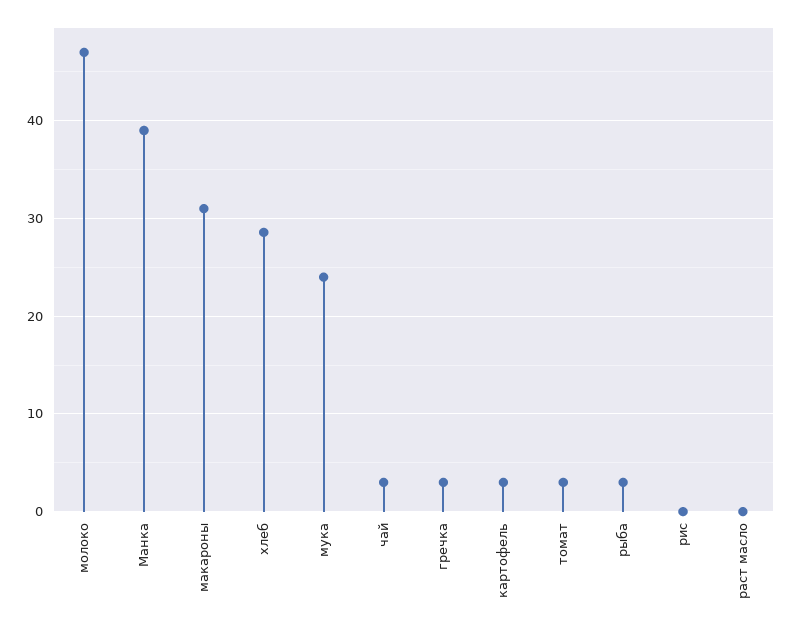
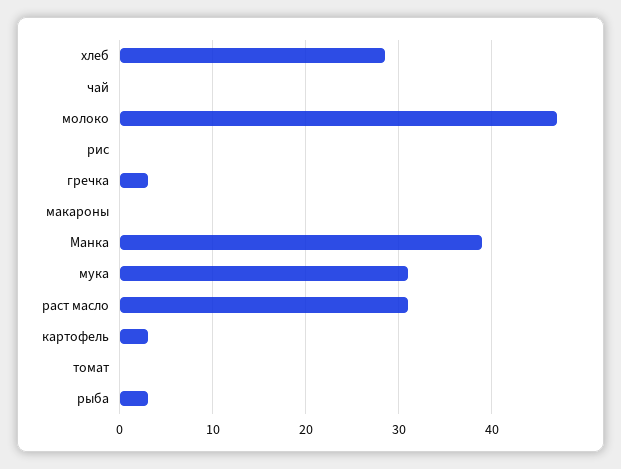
макароны: 31 -> 0
мука: 24 -> 31
чай: 3 -> 0
томат: 3 -> 0
раст масло: 0 -> 31

